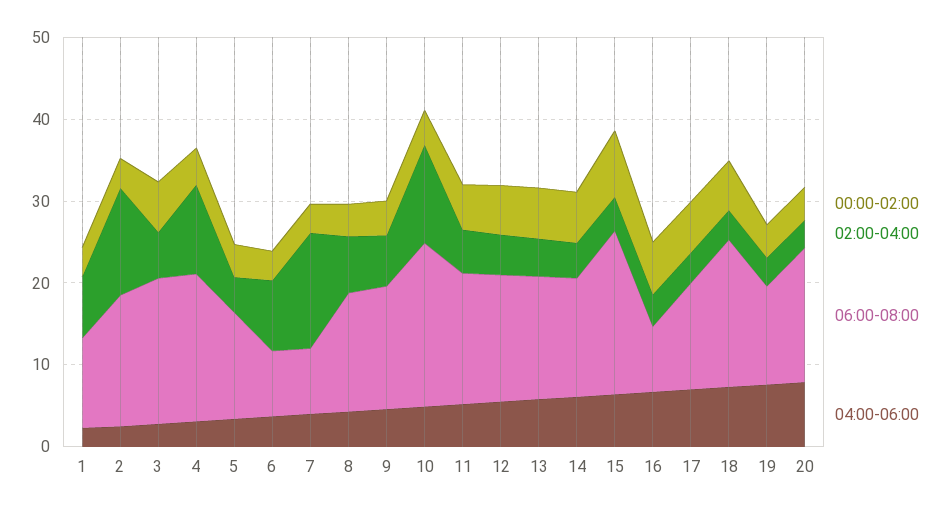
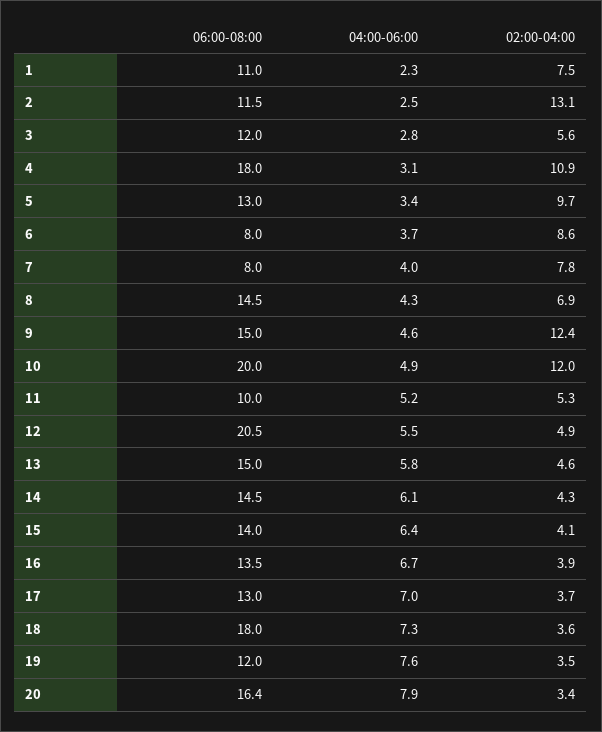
00:00-02:00, 1: 4 -> none
00:00-02:00, 2: 4 -> none
06:00-08:00, 2: 16 -> 11.5
00:00-02:00, 3: 6 -> none
06:00-08:00, 3: 18 -> 12
00:00-02:00, 4: 4 -> none
00:00-02:00, 5: 4 -> none
02:00-04:00, 5: 4 -> 9.7
00:00-02:00, 6: 4 -> none
00:00-02:00, 7: 4 -> none
02:00-04:00, 7: 14 -> 7.8
00:00-02:00, 8: 4 -> none
00:00-02:00, 9: 4 -> none
02:00-04:00, 9: 6 -> 12.4
00:00-02:00, 10: 4 -> none
00:00-02:00, 11: 6 -> none
06:00-08:00, 11: 16 -> 10
00:00-02:00, 12: 6 -> none
06:00-08:00, 12: 16 -> 20.5
00:00-02:00, 13: 6 -> none
00:00-02:00, 14: 6 -> none
00:00-02:00, 15: 8 -> none
06:00-08:00, 15: 20 -> 14
00:00-02:00, 16: 6 -> none
06:00-08:00, 16: 8 -> 13.5
00:00-02:00, 17: 6 -> none
00:00-02:00, 18: 6 -> none
00:00-02:00, 19: 4 -> none
00:00-02:00, 20: 4 -> none

